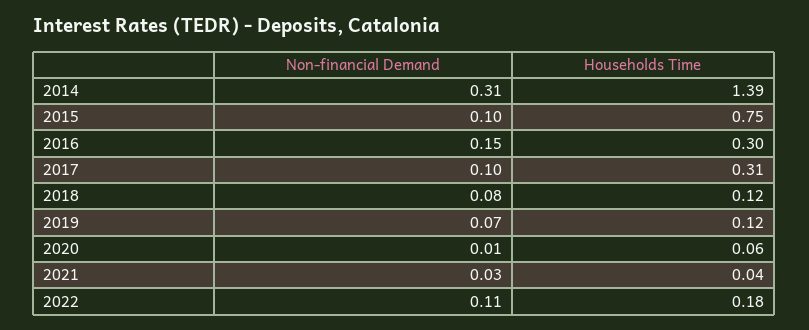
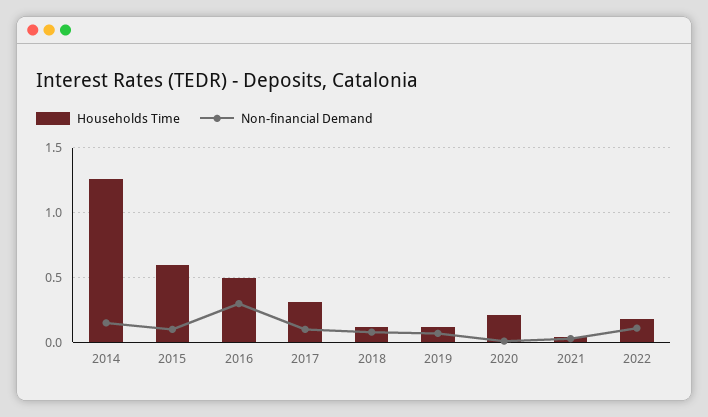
Non-financial Demand, 2014: 0.31 -> 0.15
Households Time, 2014: 1.39 -> 1.25
Households Time, 2015: 0.75 -> 0.6
Non-financial Demand, 2016: 0.15 -> 0.3
Households Time, 2016: 0.3 -> 0.5
Households Time, 2020: 0.06 -> 0.2

